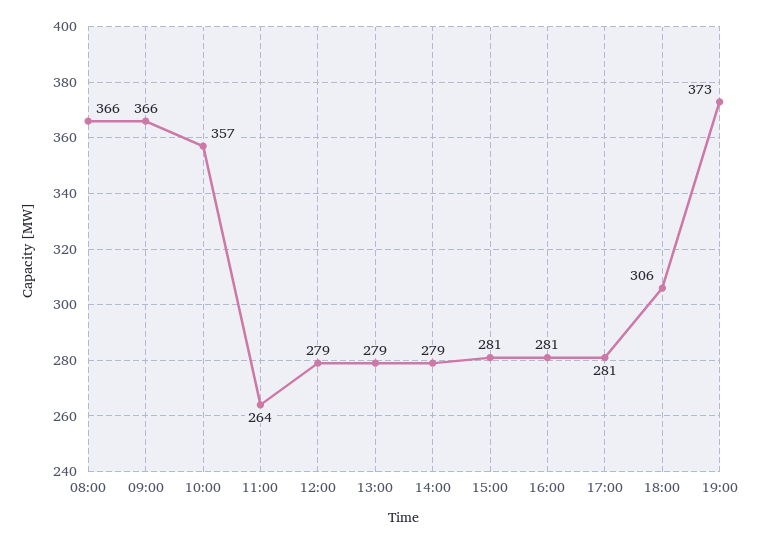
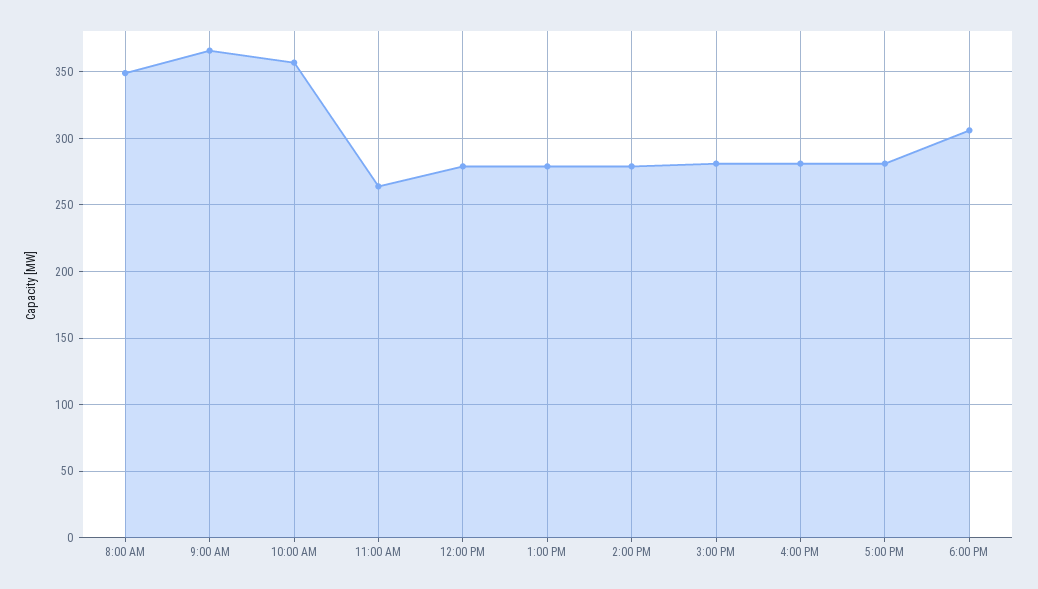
08:00: 366 -> 350
19:00: 373 -> none

